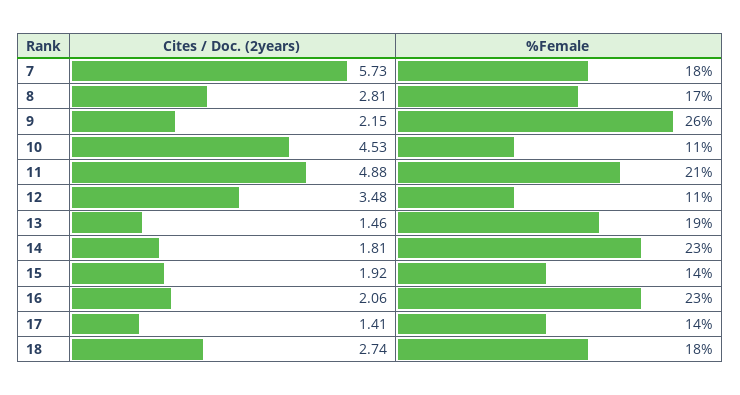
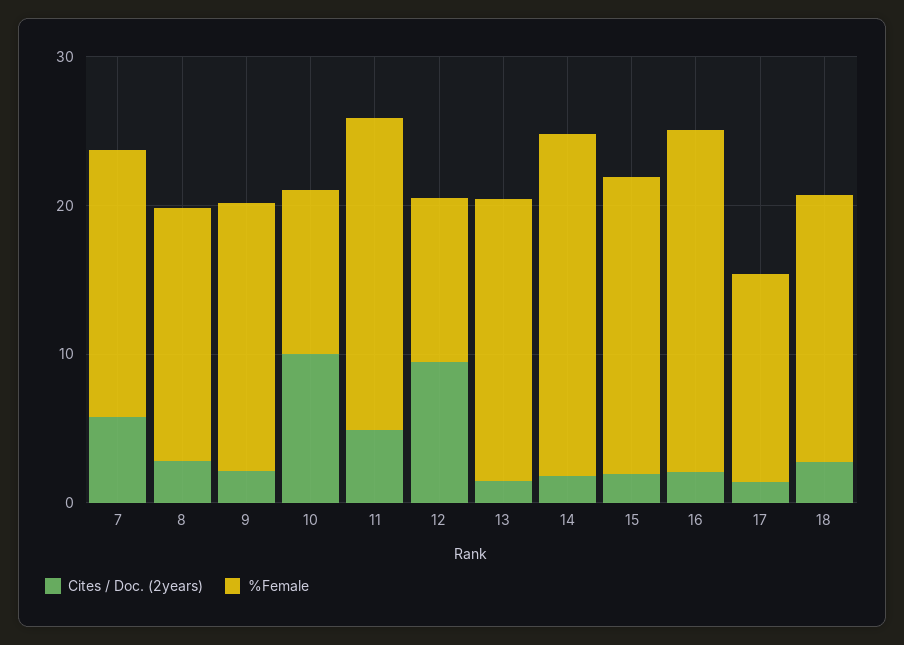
%Female, 9: 26 -> 18
Cites / Doc. (2years), 10: 4.53 -> 10
Cites / Doc. (2years), 12: 3.48 -> 10
%Female, 15: 14 -> 20

